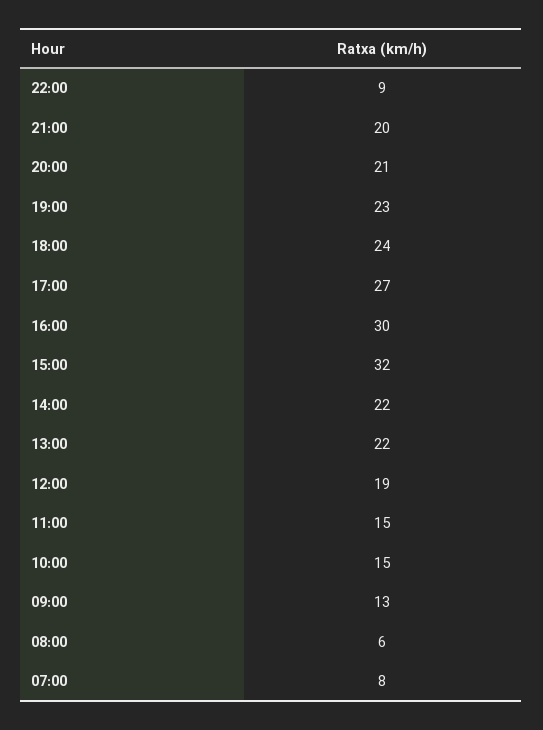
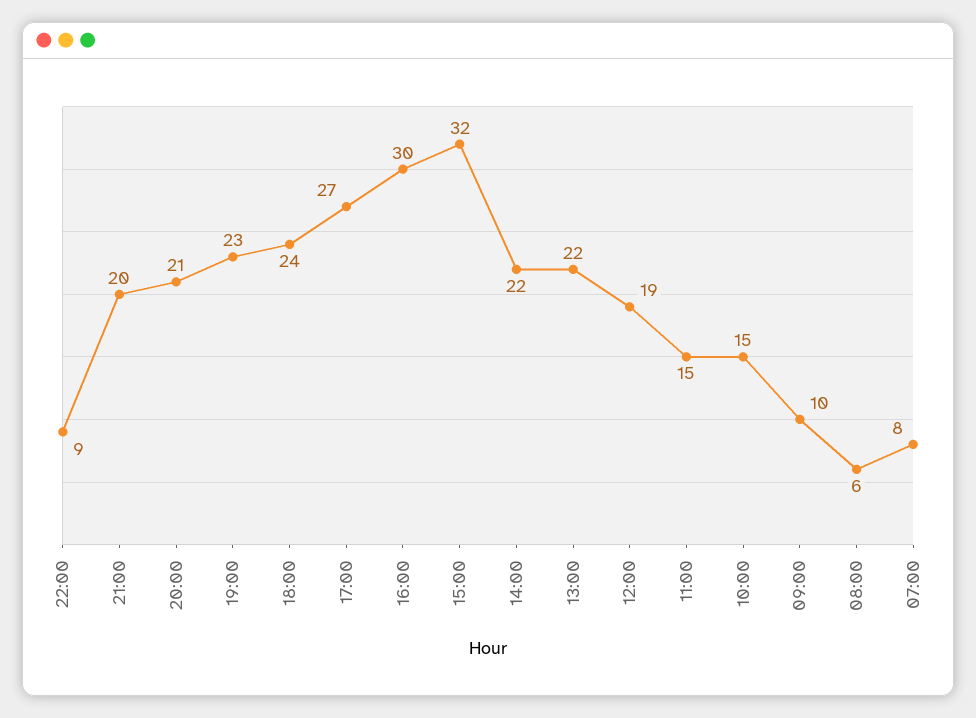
09:00: 13 -> 10

